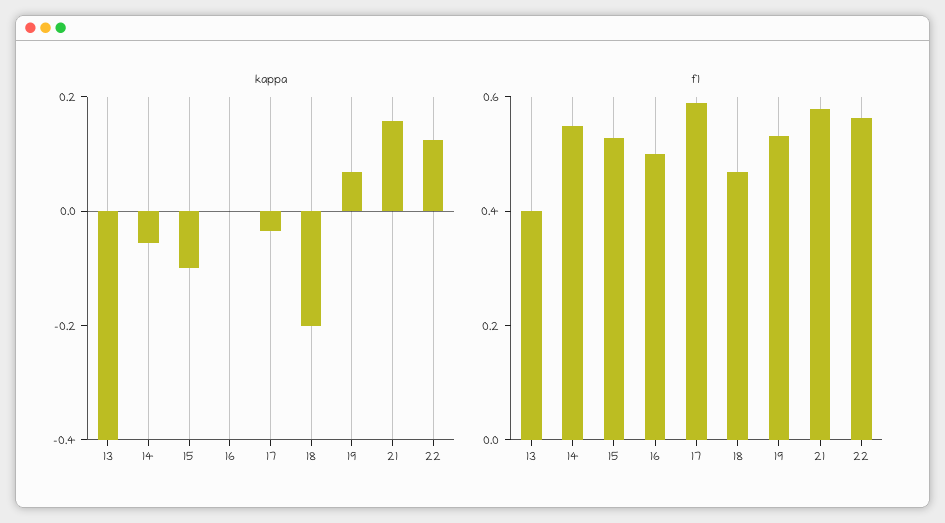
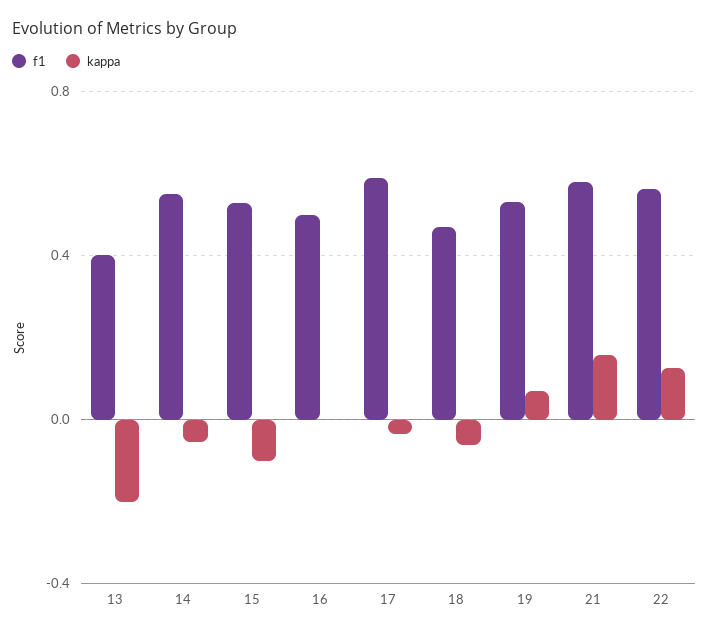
kappa, 13: -0.4 -> -0.2
kappa, 18: -0.2 -> -0.05

